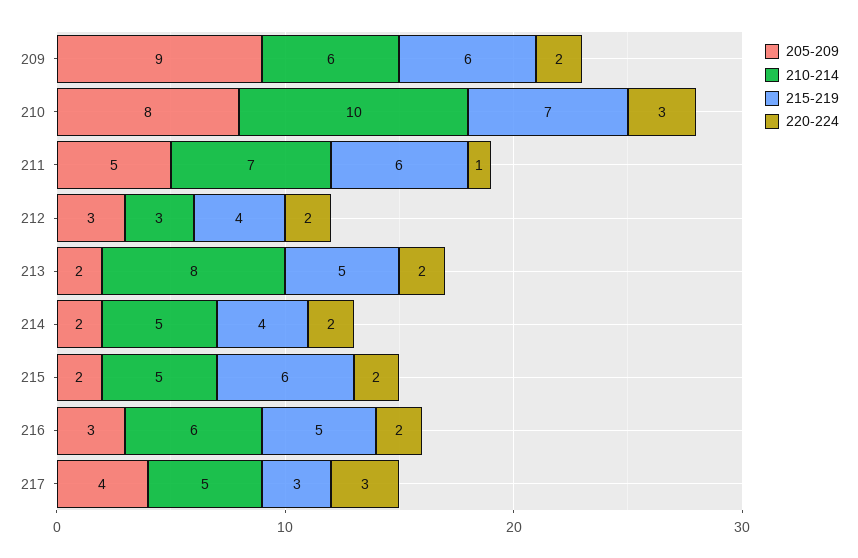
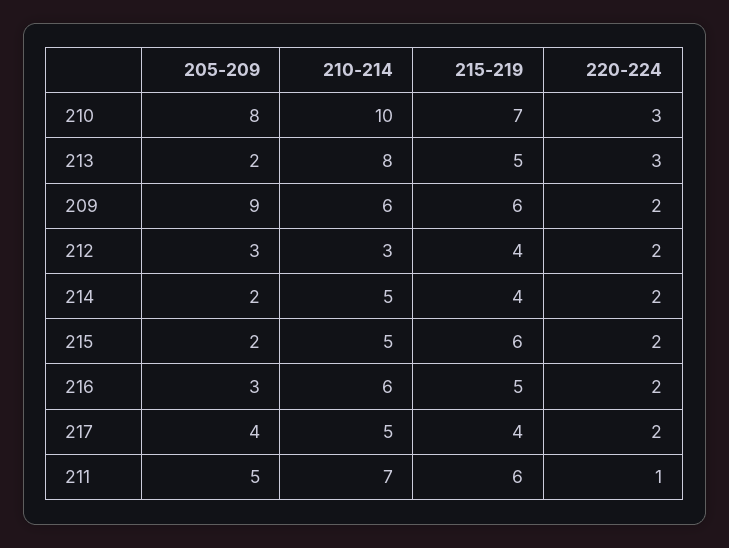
220-224, 213: 2 -> 3
215-219, 217: 3 -> 4
220-224, 217: 3 -> 2

